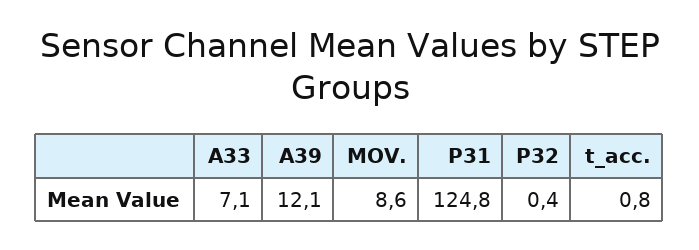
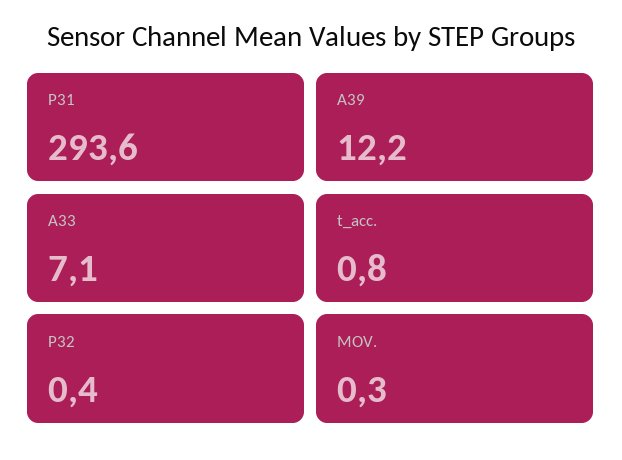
A39: 12.1 -> 12.2
MOV.: 8.6 -> 0.3
P31: 124.8 -> 293.6

